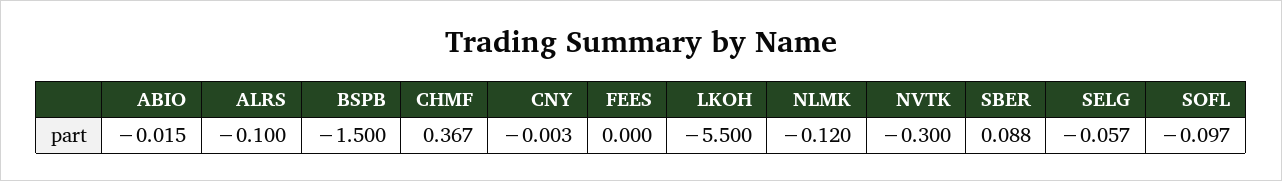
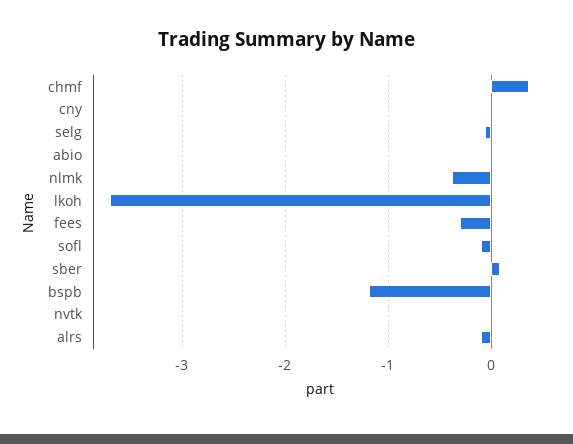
BSPB: -1.5 -> -1.2
FEES: 0 -> -0.3
LKOH: -5.5 -> -3.7
NLMK: -0.12 -> -0.4
NVTK: -0.3 -> 0

